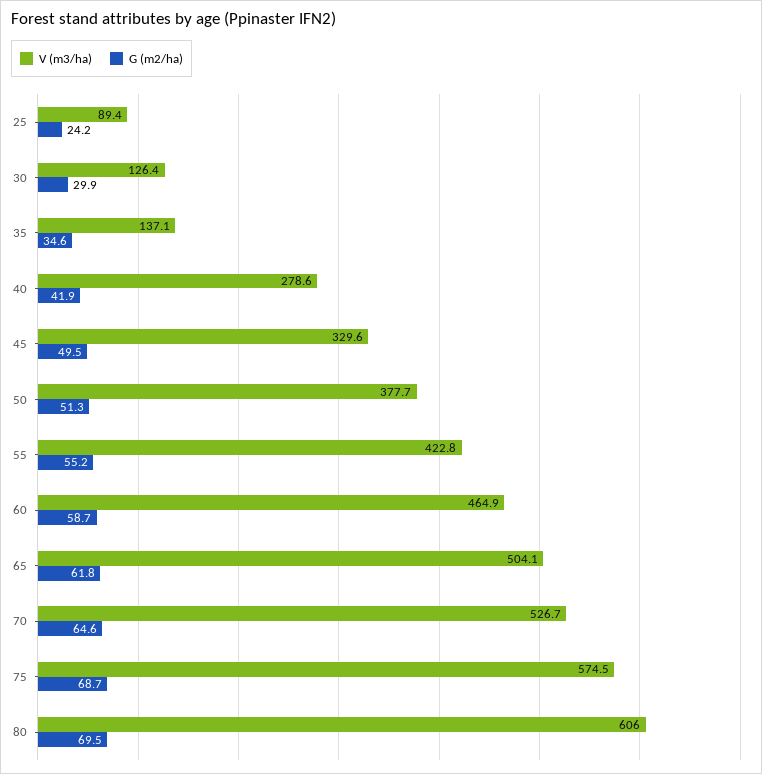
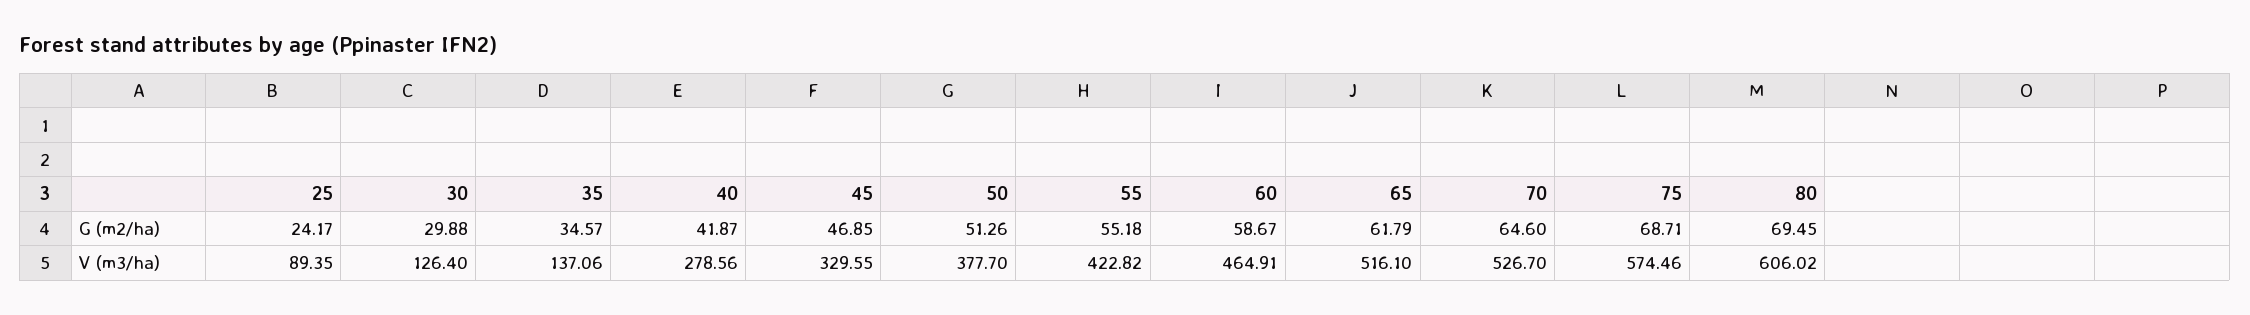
G (m2/ha), 45: 49.5 -> 46.85
V (m3/ha), 65: 504.1 -> 516.1

